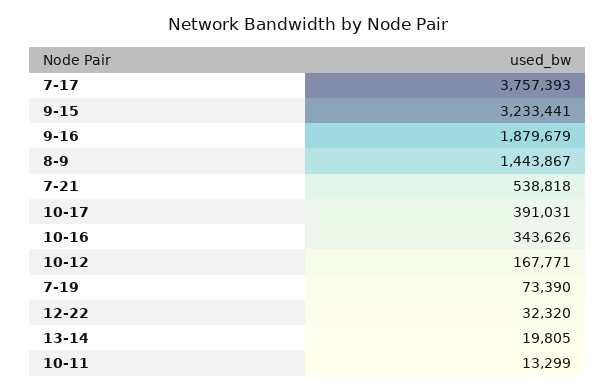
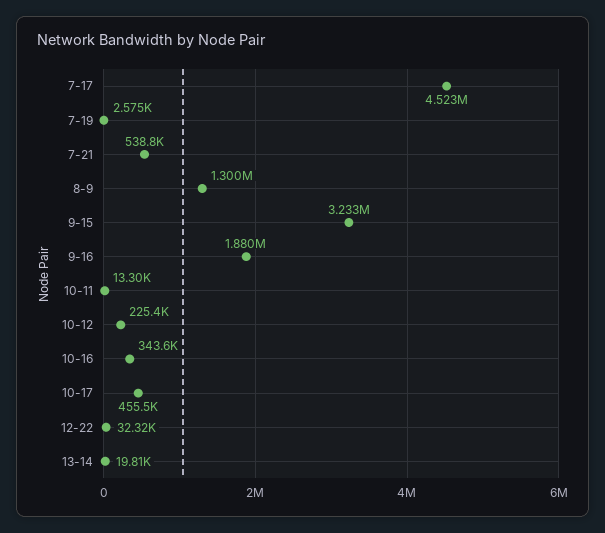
7-17: 3757393 -> 4523000
8-9: 1443867 -> 1300000
10-17: 391031 -> 455500
10-12: 167771 -> 225400
7-19: 73390 -> 2575

